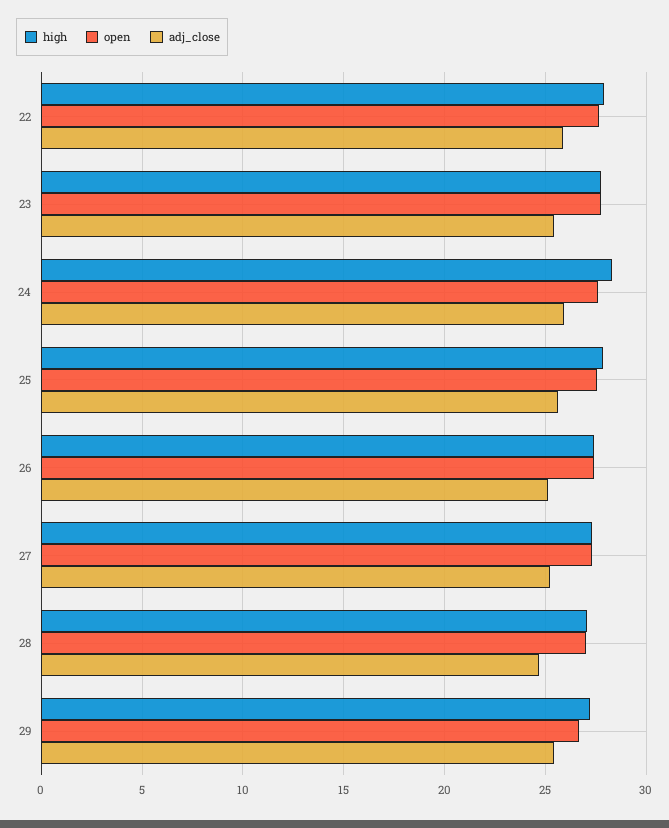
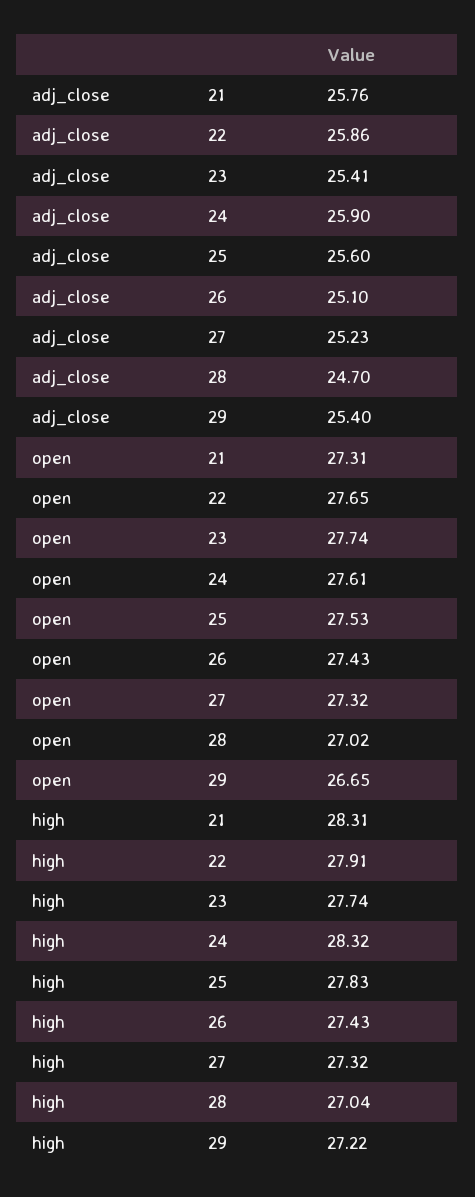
adj_close, 21: none -> 25.76
open, 21: none -> 27.31
high, 21: none -> 28.31

